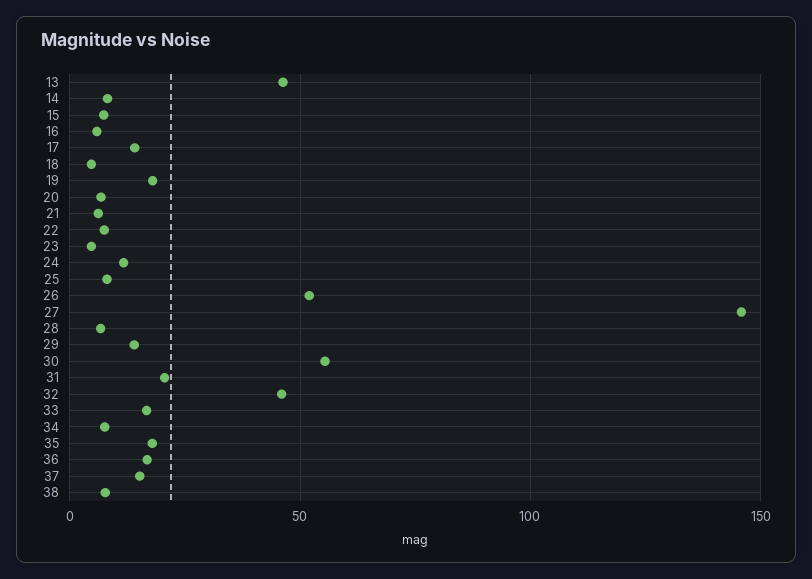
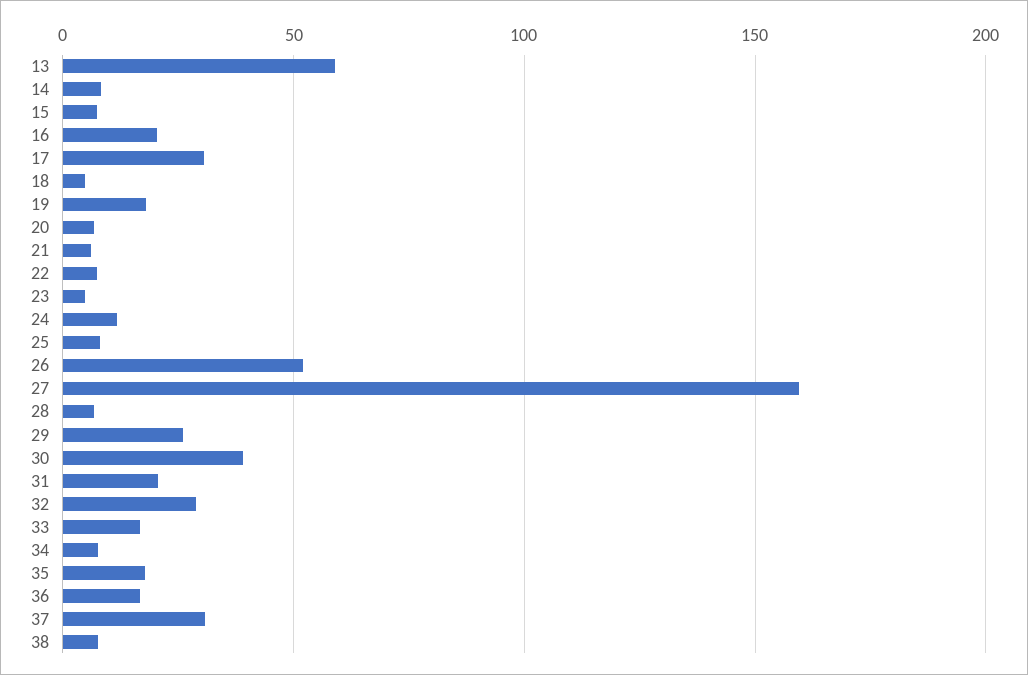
13: 45 -> 60
16: 5 -> 20
17: 15 -> 30
27: 145 -> 160
29: 15 -> 25
30: 55 -> 40
32: 45 -> 30
37: 15 -> 30

